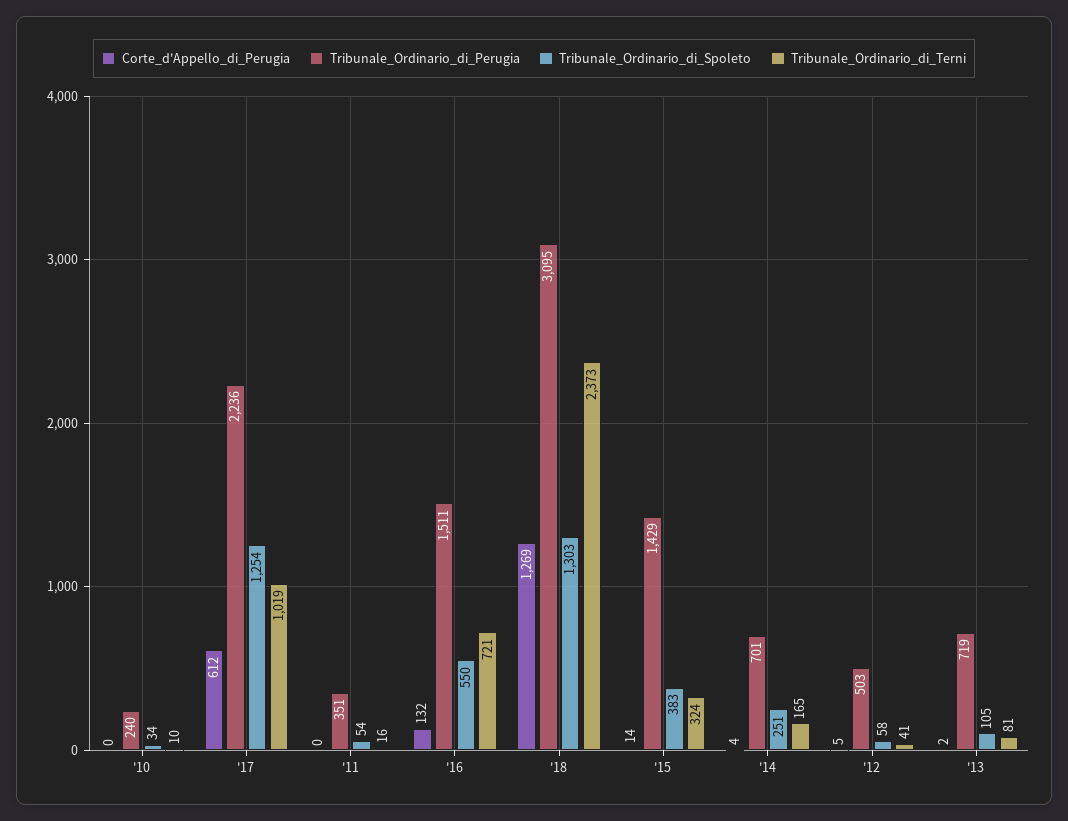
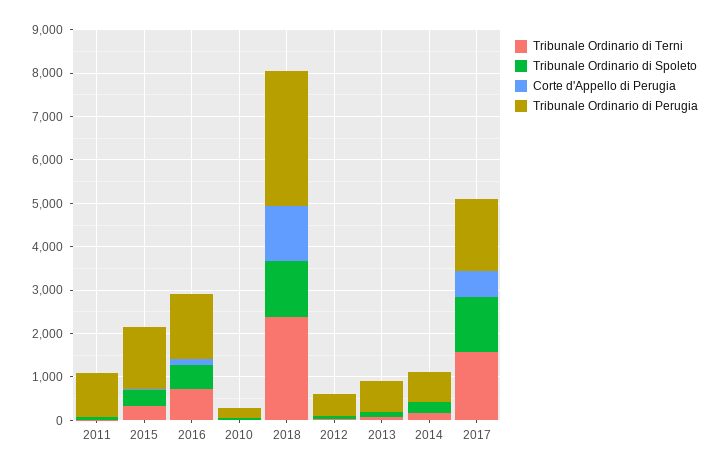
Tribunale_Ordinario_di_Perugia, '17: 2236 -> 1600
Tribunale_Ordinario_di_Terni, '17: 1019 -> 1600
Tribunale_Ordinario_di_Perugia, '11: 351 -> 1000

